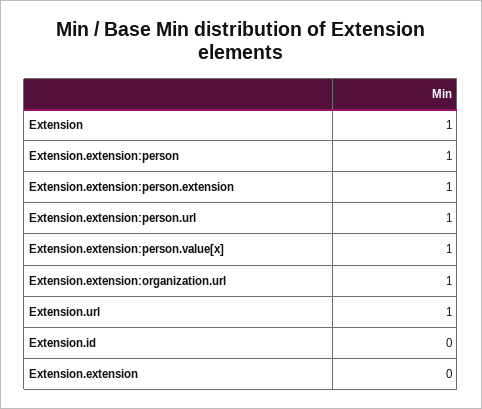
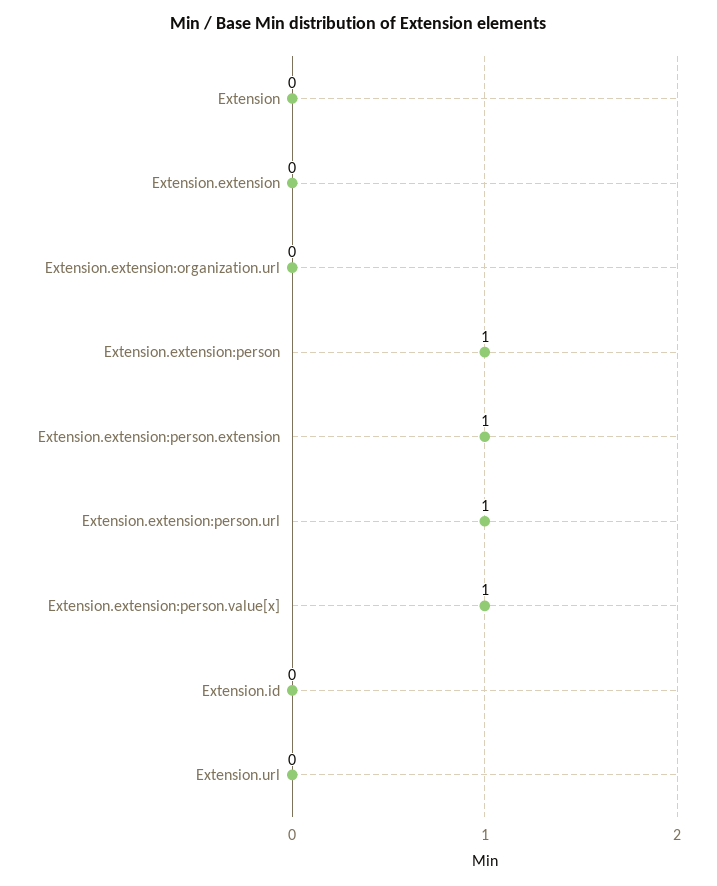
Extension: 1 -> 0
Extension.extension:organization.url: 1 -> 0
Extension.url: 1 -> 0

